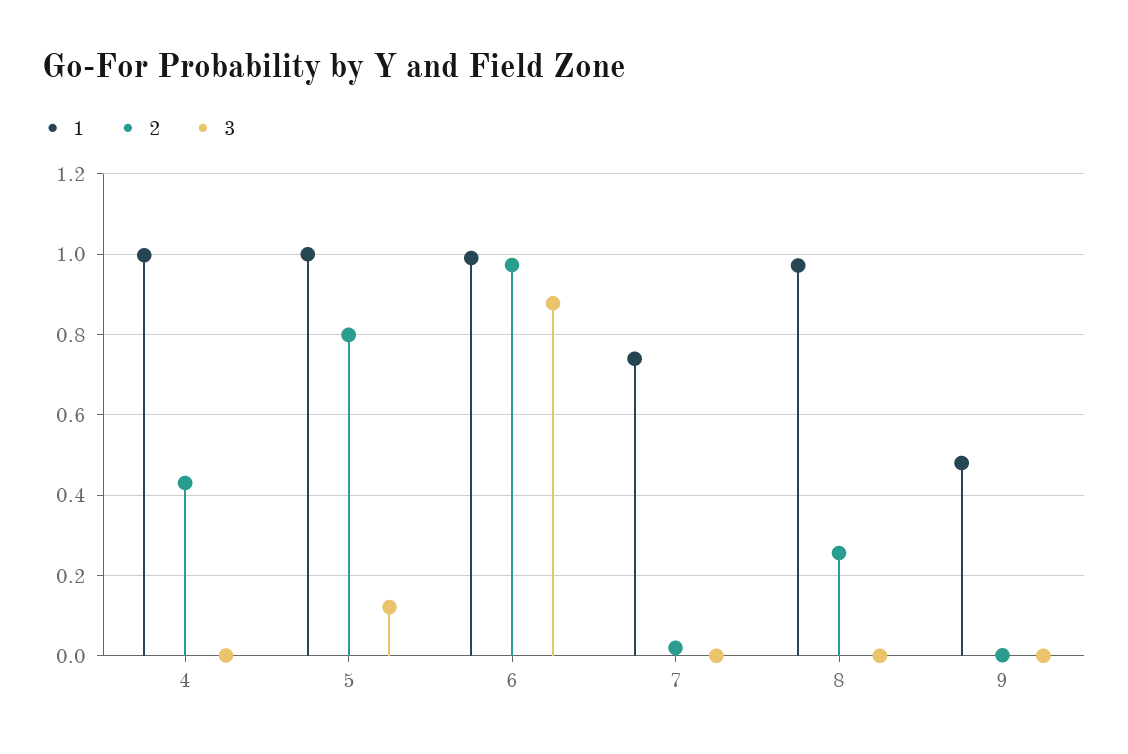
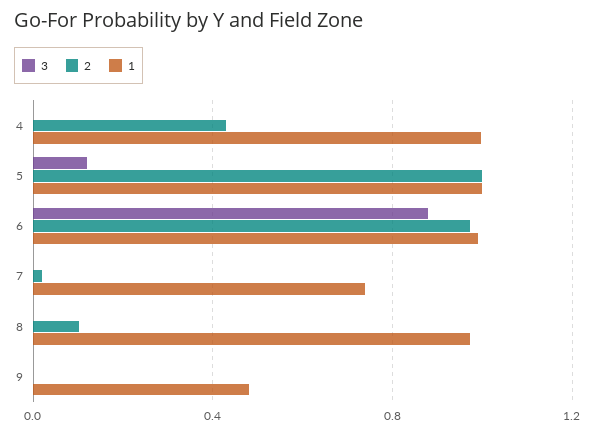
2, 5: 0.8 -> 1
2, 8: 0.26 -> 0.1

